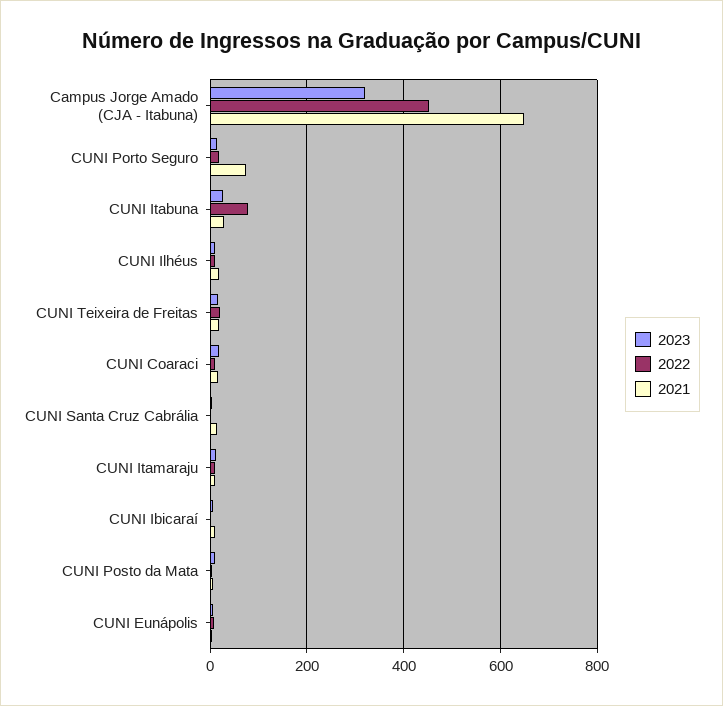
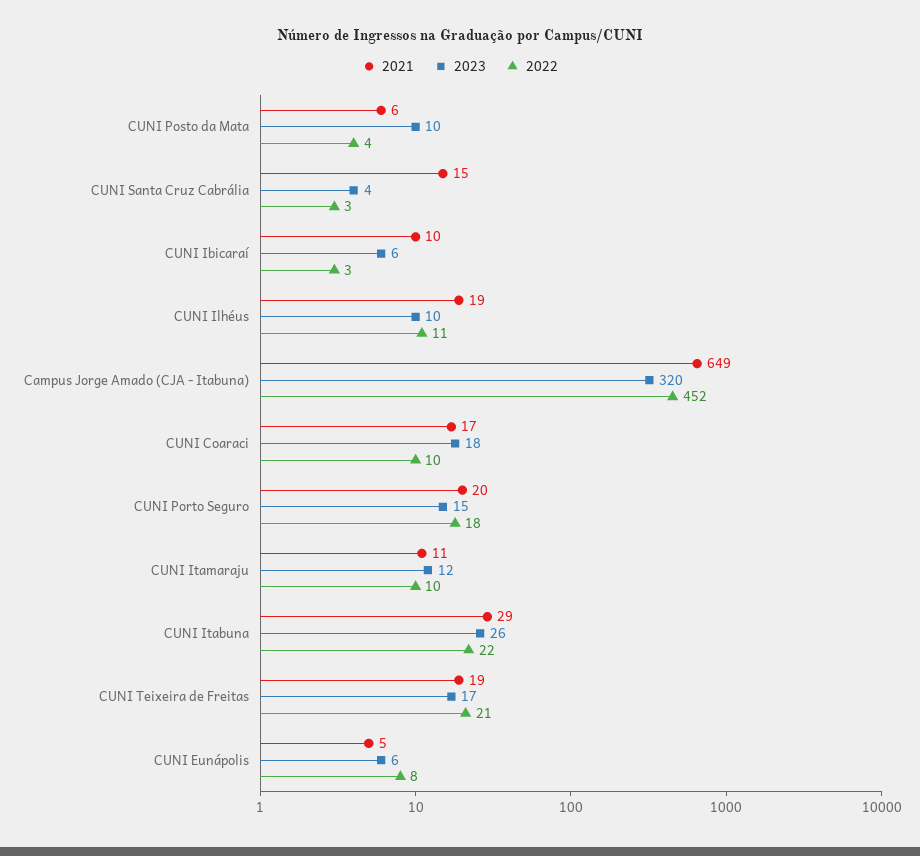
2021, CUNI Porto Seguro: 80 -> 20
2022, CUNI Itabuna: 80 -> 22

